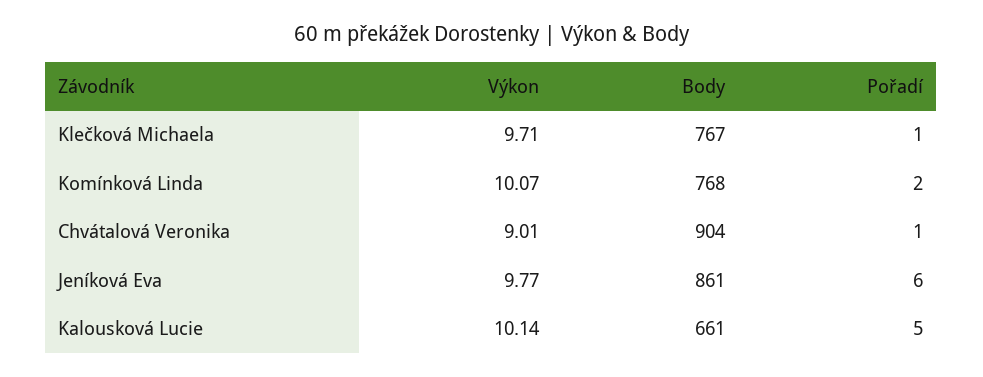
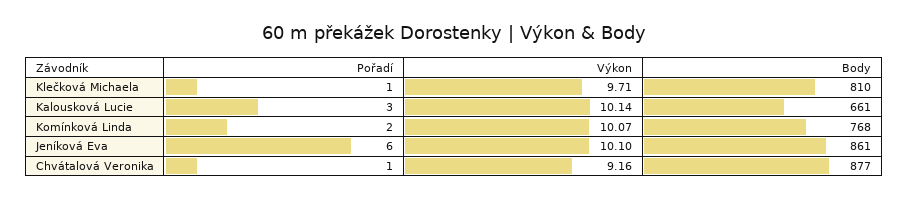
Body, Klečková Michaela: 767 -> 810
Výkon, Chvátalová Veronika: 9.01 -> 9.16
Body, Chvátalová Veronika: 904 -> 877
Výkon, Jeníková Eva: 9.77 -> 10.1
Pořadí, Kalousková Lucie: 5 -> 3

